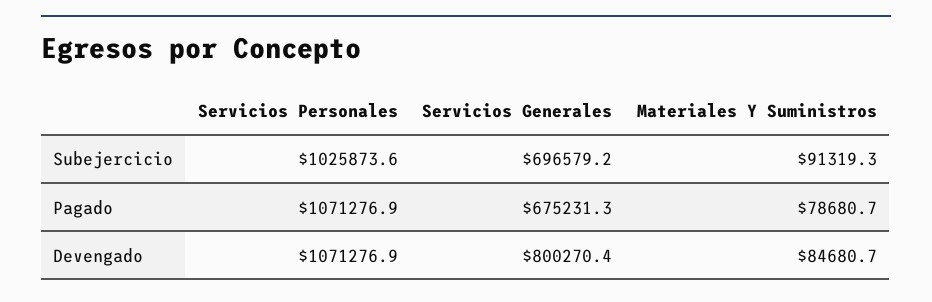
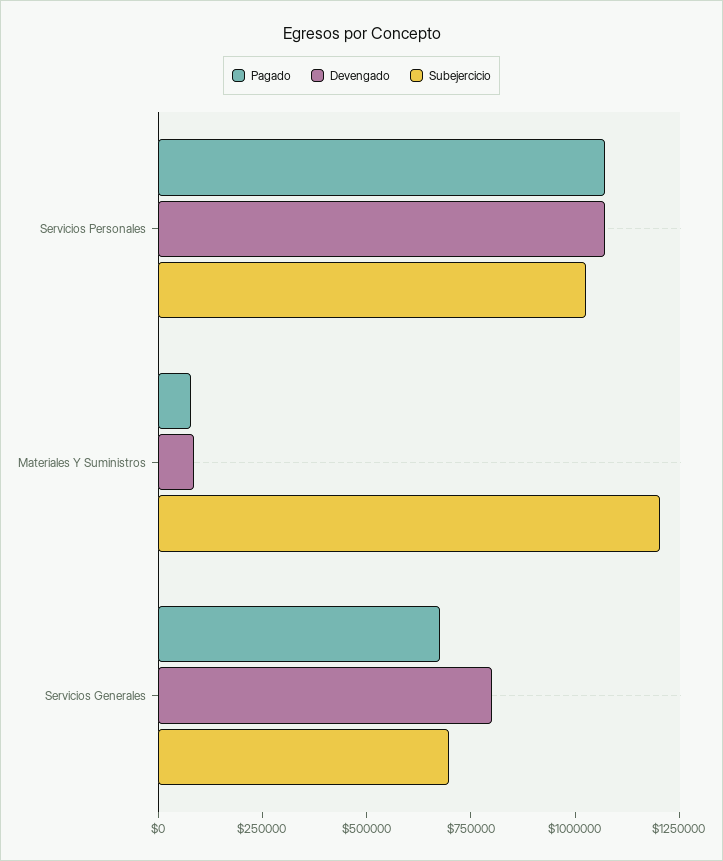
Subejercicio, Materiales Y Suministros: 91319.3 -> 1200000

